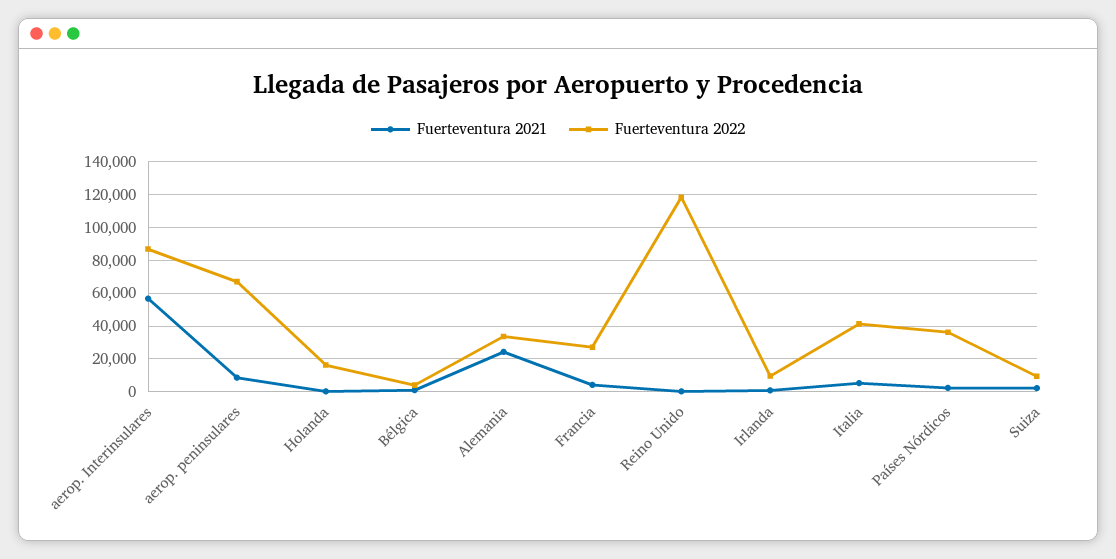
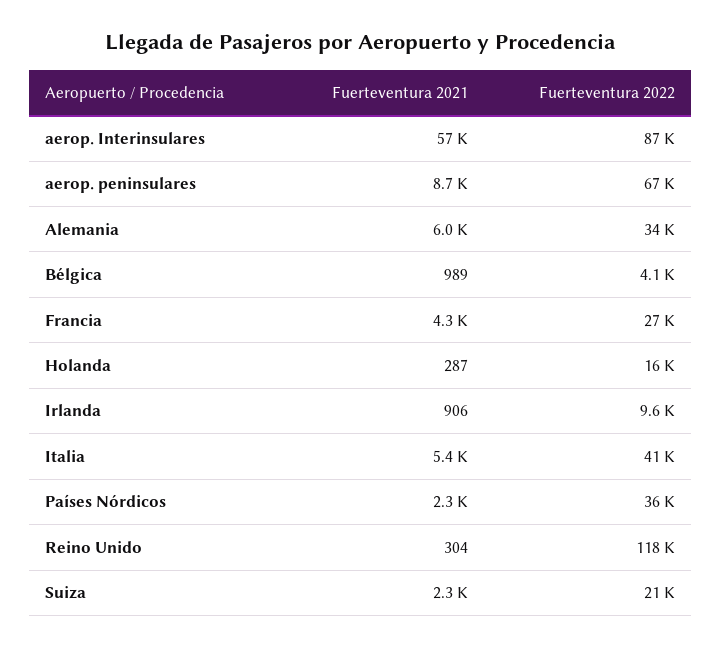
Fuerteventura 2021, Alemania: 25000 -> 6000
Fuerteventura 2022, Suiza: 10000 -> 21000

